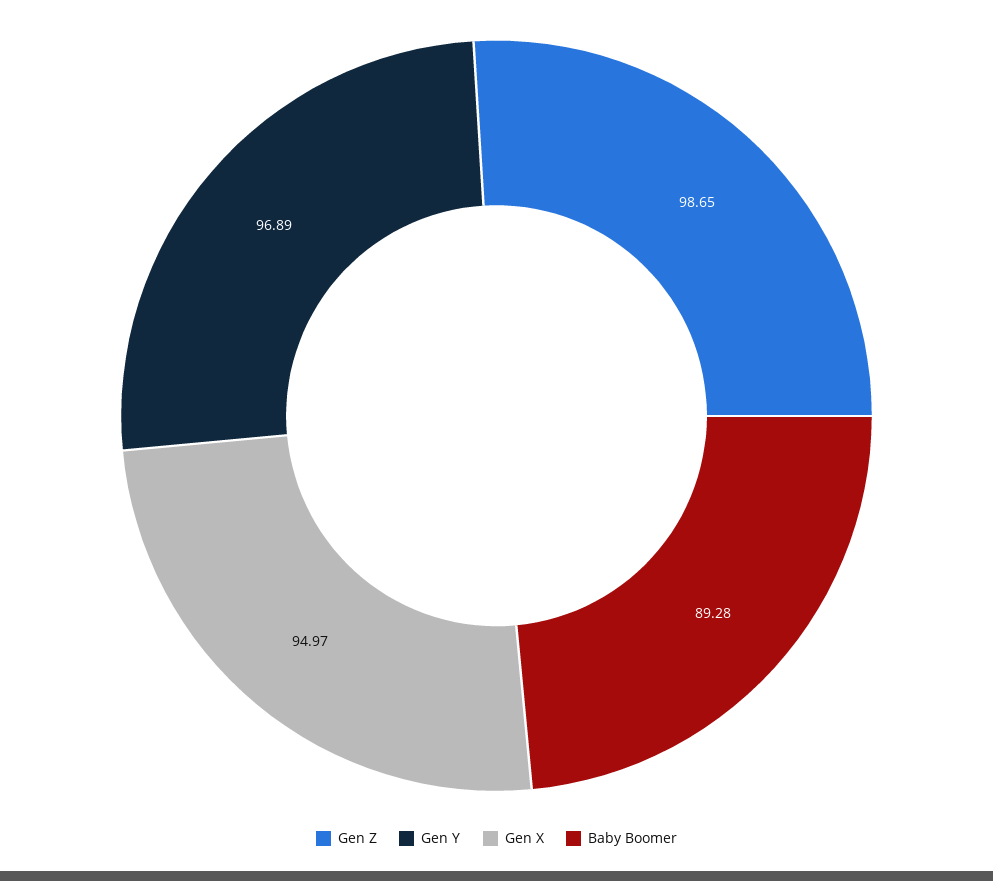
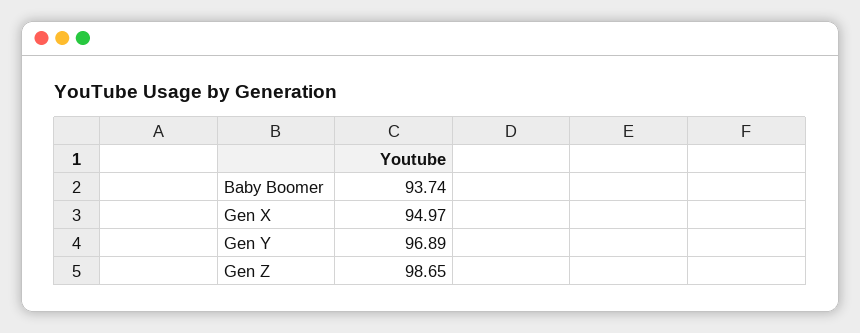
Baby Boomer: 89.28 -> 93.74

